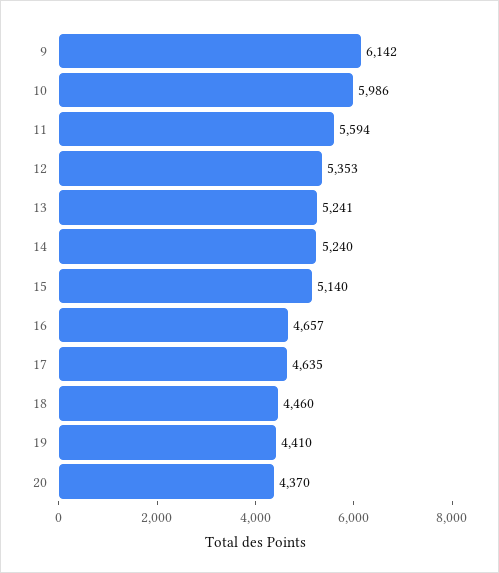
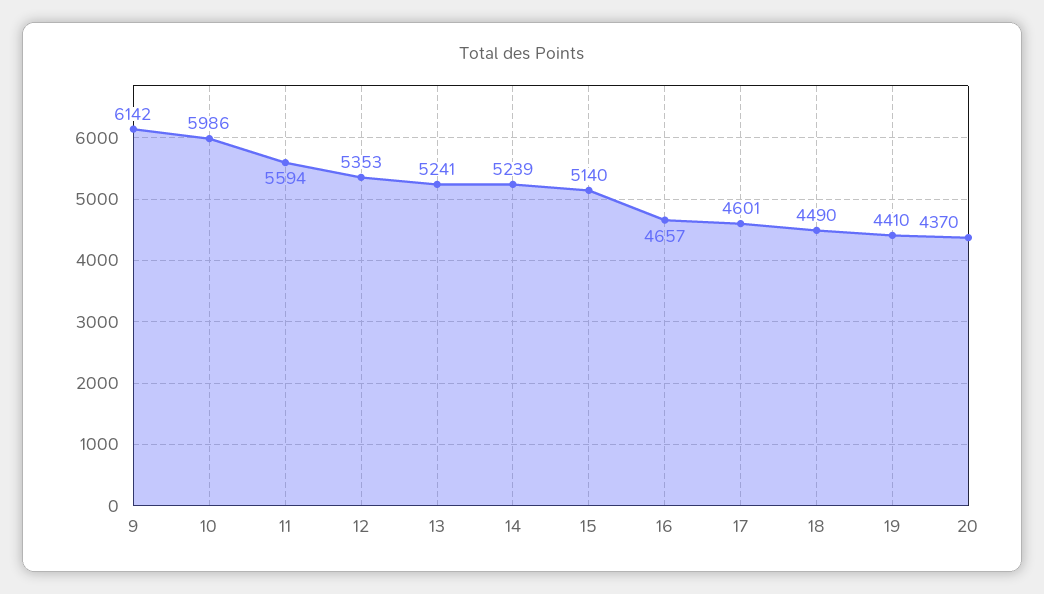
14: 5240 -> 5239
17: 4635 -> 4601
18: 4460 -> 4490

